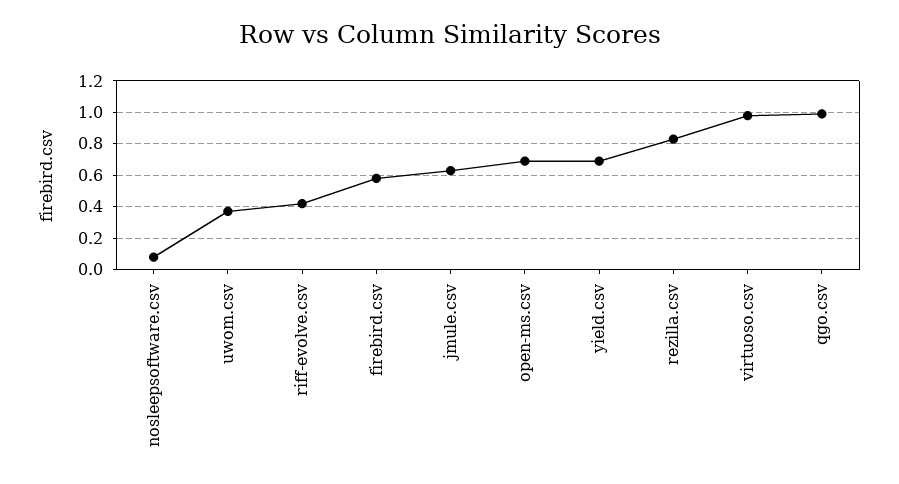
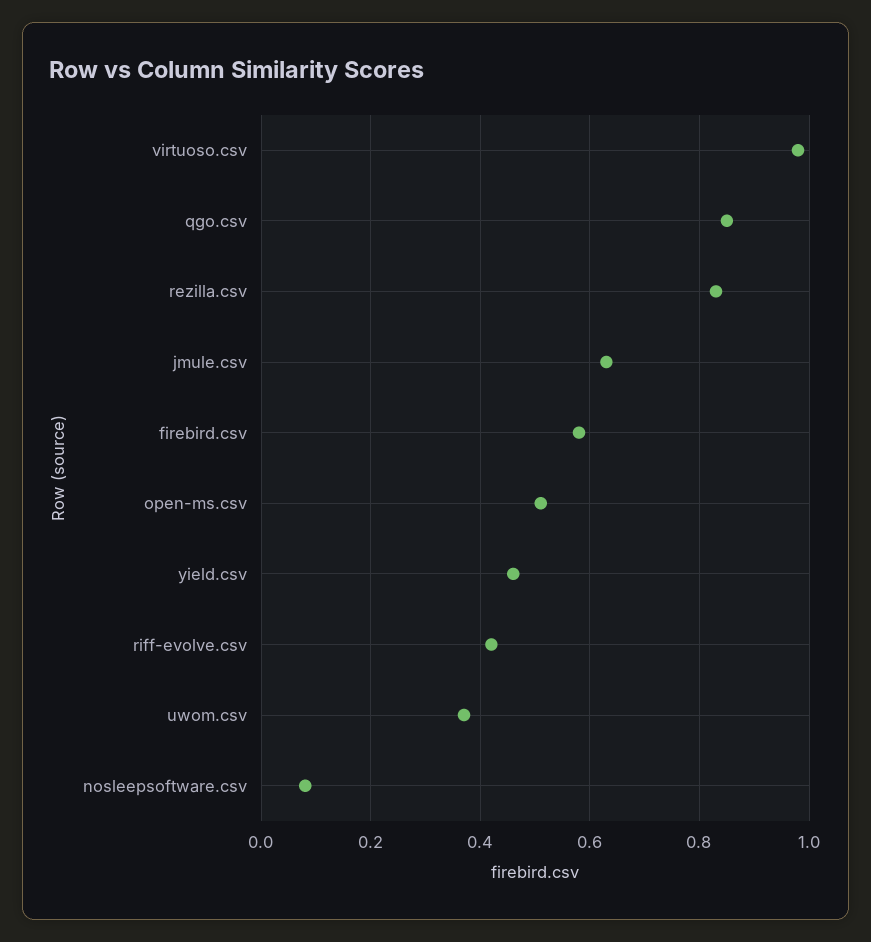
open-ms.csv: 0.7 -> 0.5
yield.csv: 0.7 -> 0.45
qgo.csv: 1 -> 0.85

